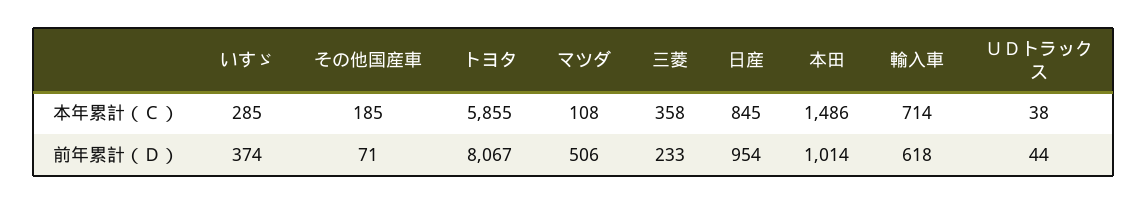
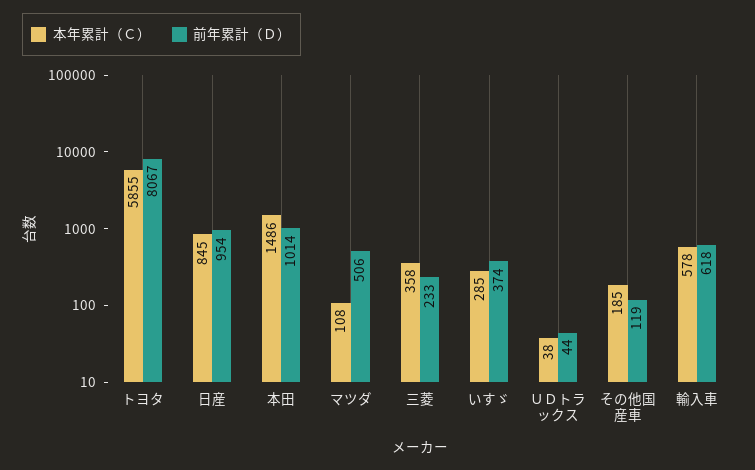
本年累計（Ｃ）, 輸入車: 714 -> 578
前年累計（Ｄ）, その他国産車: 71 -> 119

